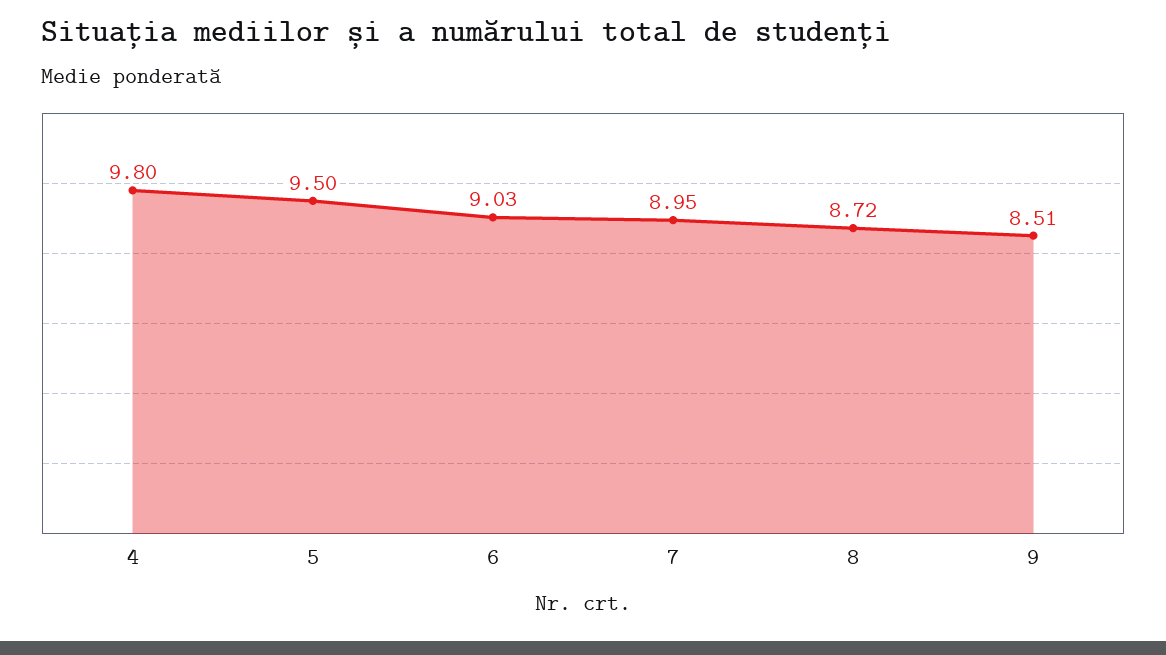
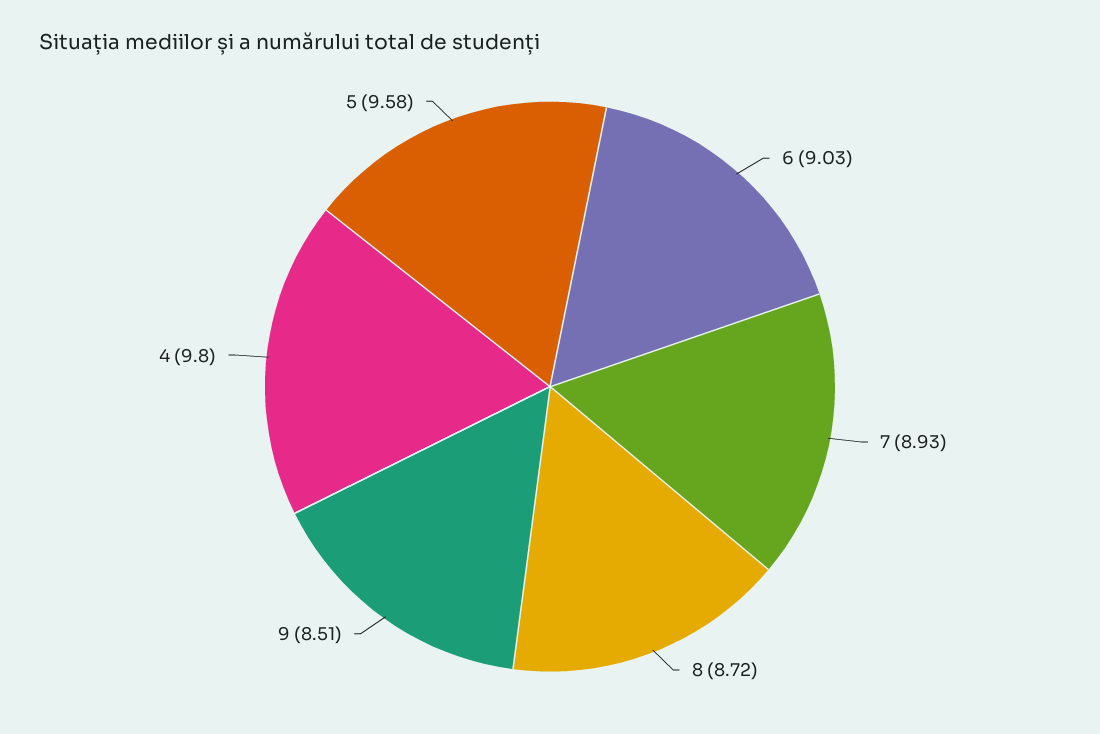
5: 9.5 -> 9.58
7: 8.95 -> 8.93

